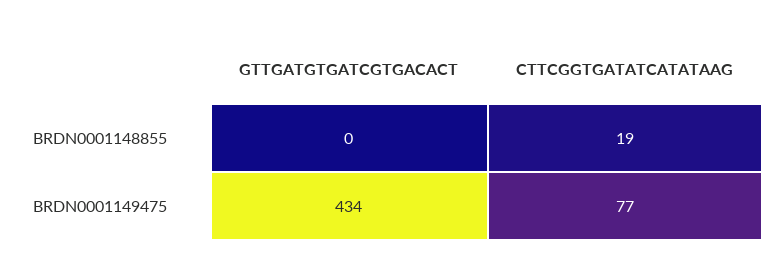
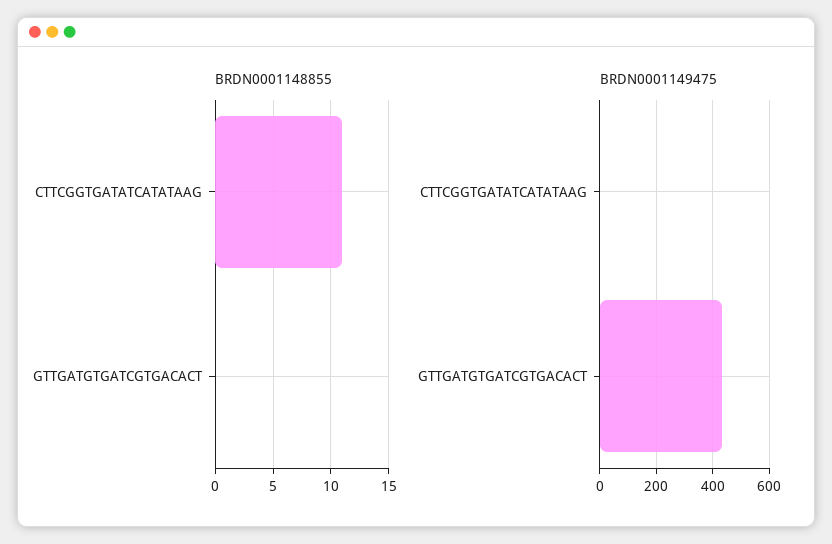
BRDN0001148855, CTTCGGTGATATCATATAAG: 19 -> 11
BRDN0001149475, CTTCGGTGATATCATATAAG: 77 -> 0

